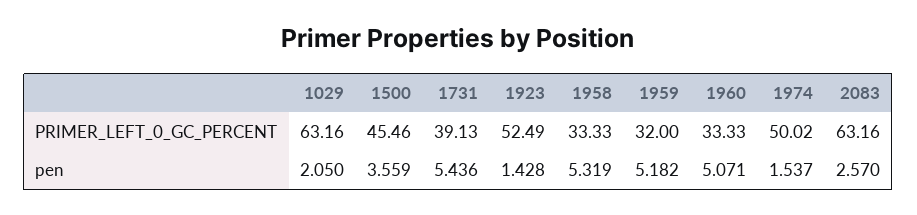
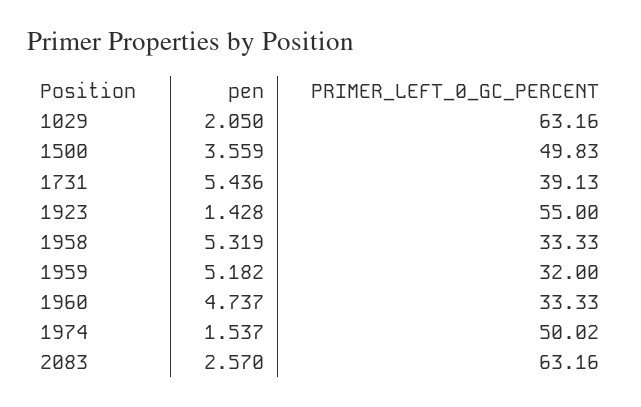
1500, PRIMER_LEFT_0_GC_PERCENT: 45.46 -> 49.83
1923, PRIMER_LEFT_0_GC_PERCENT: 52.49 -> 55
1960, pen: 5.071 -> 4.737

